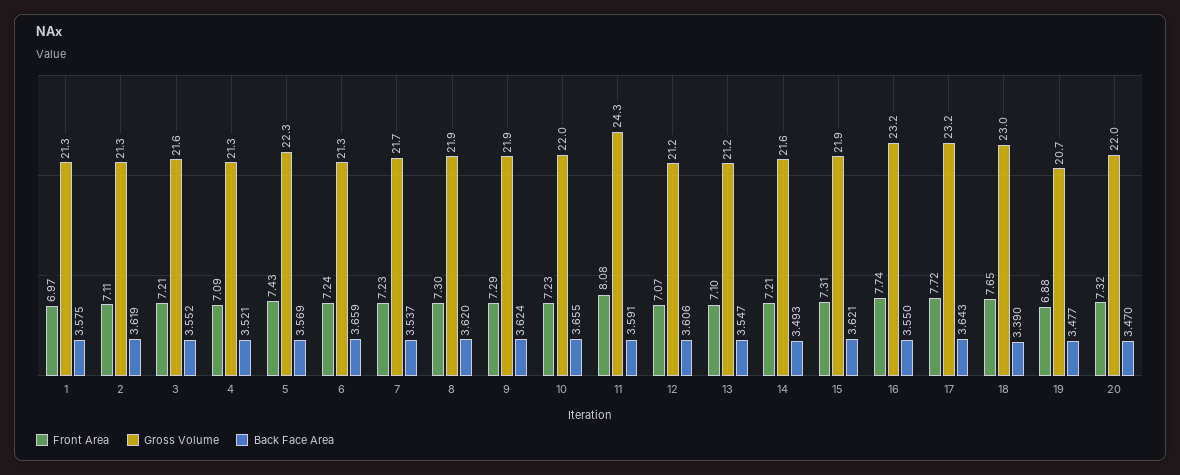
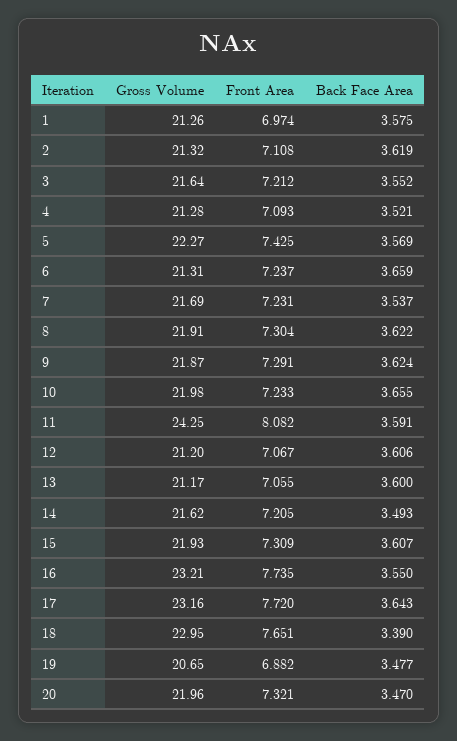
Back Face Area, 8: 3.62 -> 3.622
Front Area, 13: 7.1 -> 7.055
Back Face Area, 13: 3.547 -> 3.6
Back Face Area, 15: 3.621 -> 3.607

